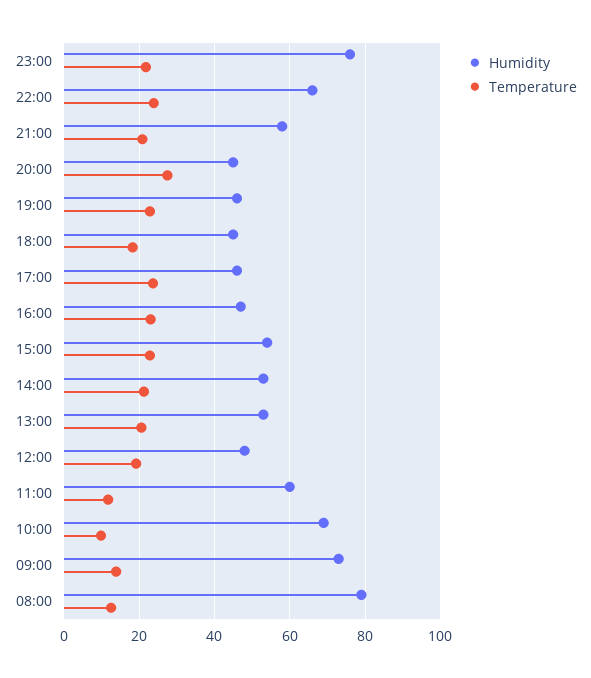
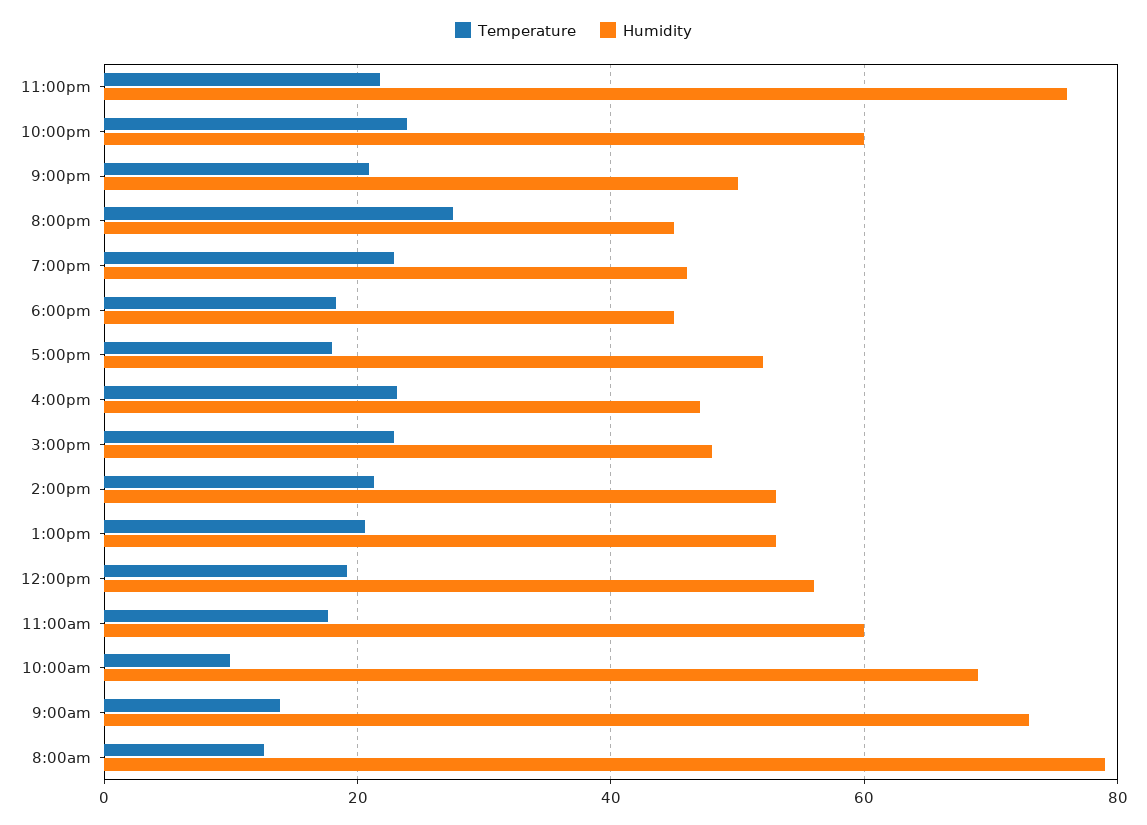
Humidity, 22:00: 66 -> 60
Humidity, 21:00: 58 -> 50
Humidity, 17:00: 46 -> 52
Temperature, 17:00: 24 -> 18
Humidity, 15:00: 54 -> 48
Humidity, 12:00: 48 -> 56
Temperature, 11:00: 12 -> 18

